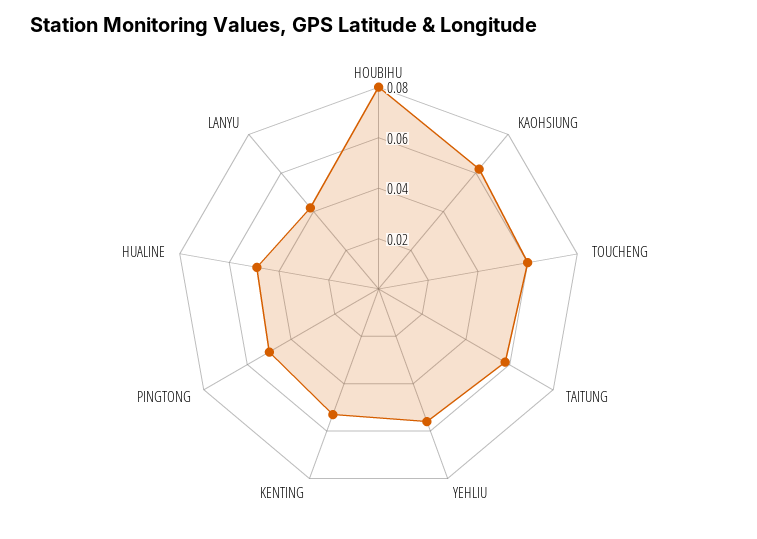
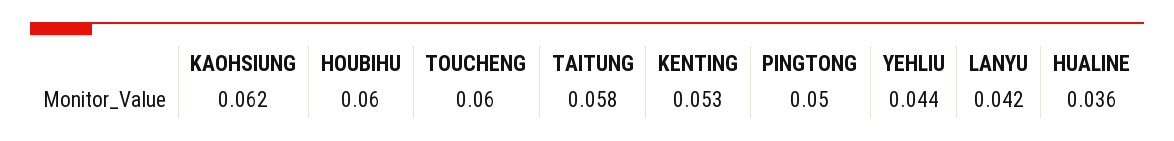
HOUBIHU: 0.08 -> 0.06
YEHLIU: 0.055 -> 0.044
HUALINE: 0.05 -> 0.036

